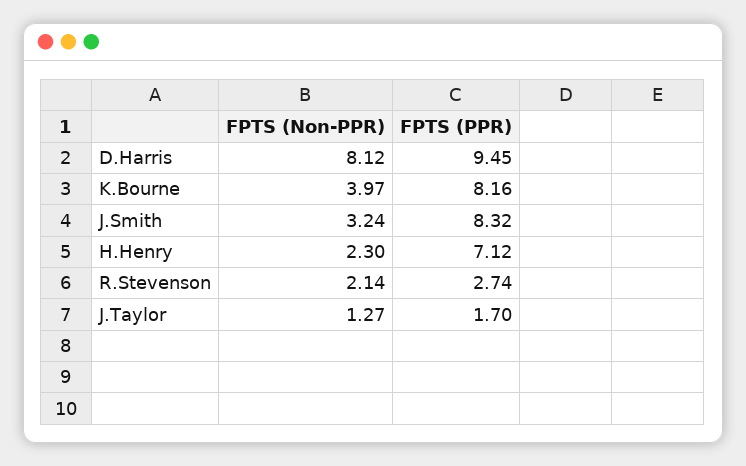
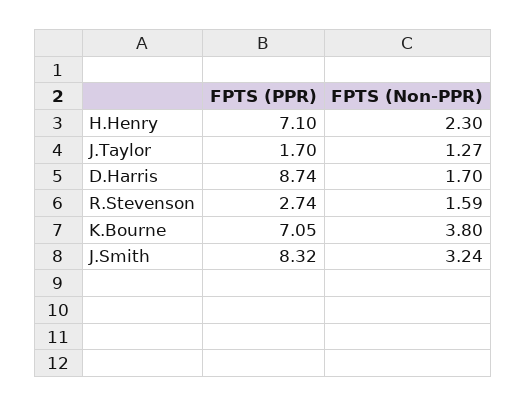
FPTS (Non-PPR), D.Harris: 8.12 -> 1.7
FPTS (PPR), D.Harris: 9.45 -> 8.74
FPTS (Non-PPR), K.Bourne: 3.97 -> 3.8
FPTS (PPR), K.Bourne: 8.16 -> 7.05
FPTS (PPR), H.Henry: 7.12 -> 7.1
FPTS (Non-PPR), R.Stevenson: 2.14 -> 1.59

